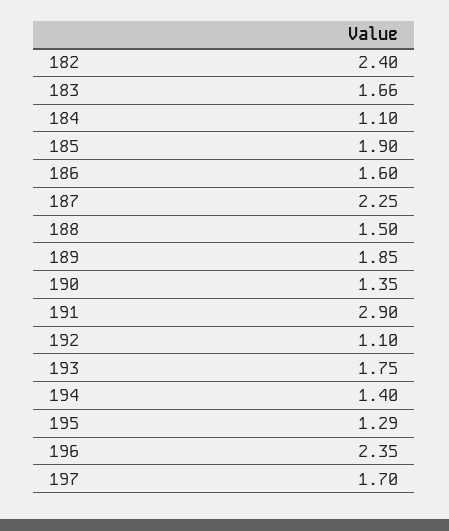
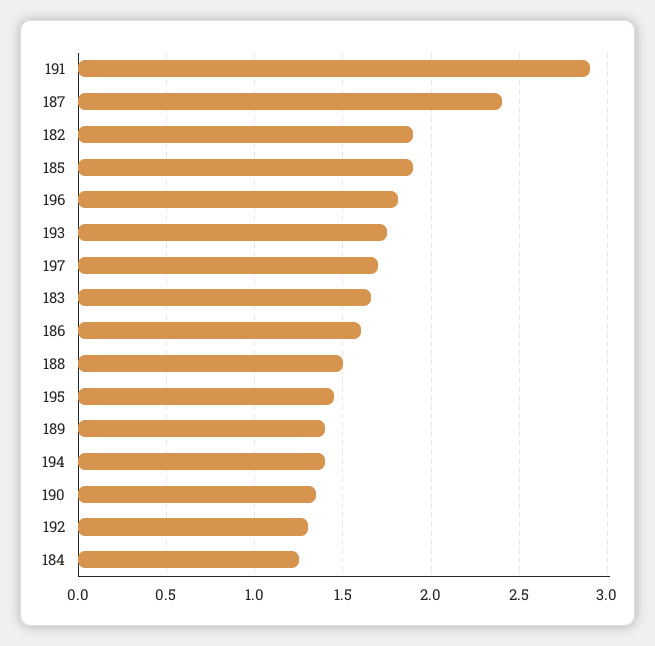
182: 2.4 -> 1.9
184: 1.1 -> 1.25
187: 2.25 -> 2.4
189: 1.85 -> 1.4
192: 1.1 -> 1.3
195: 1.29 -> 1.45
196: 2.35 -> 1.8

